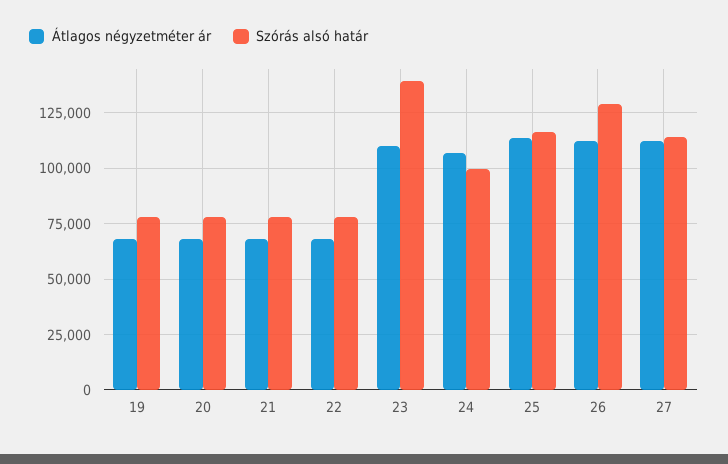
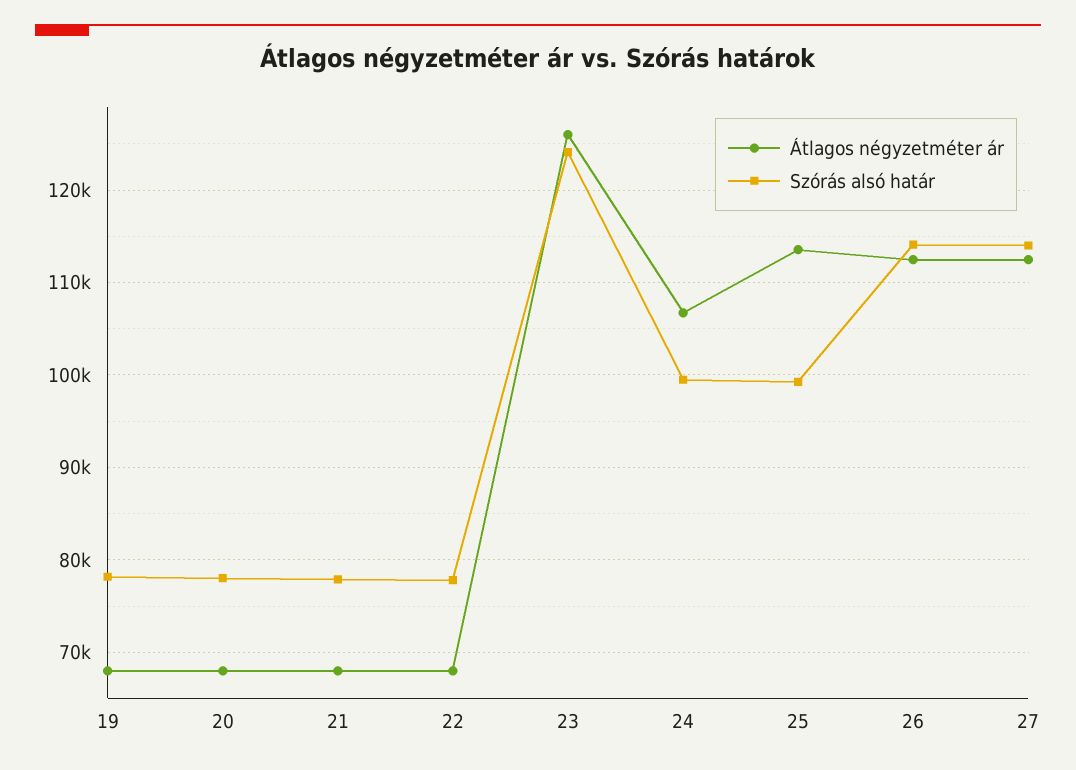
Átlagos négyzetméter ár, 23: 110000 -> 126000
Szórás alsó határ, 23: 140000 -> 124000
Szórás alsó határ, 25: 115000 -> 99000
Szórás alsó határ, 26: 130000 -> 114000

